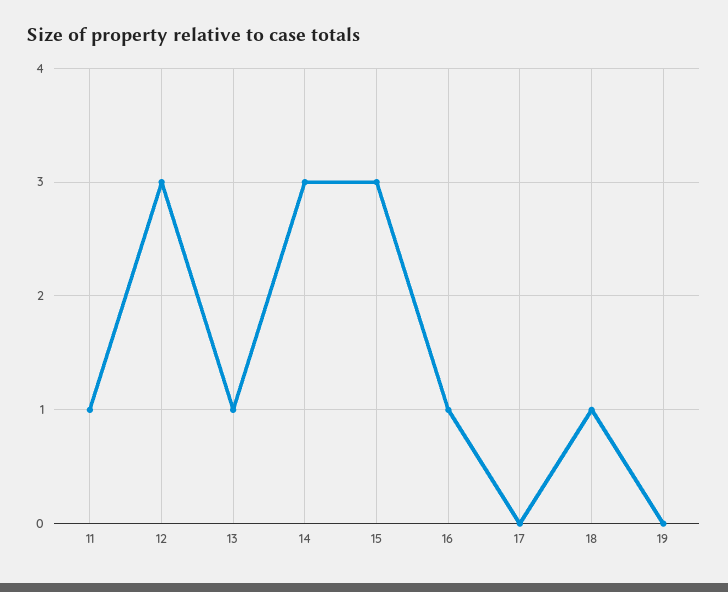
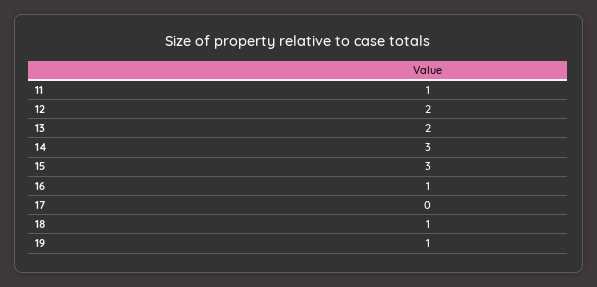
12: 3 -> 2
13: 1 -> 2
19: 0 -> 1

